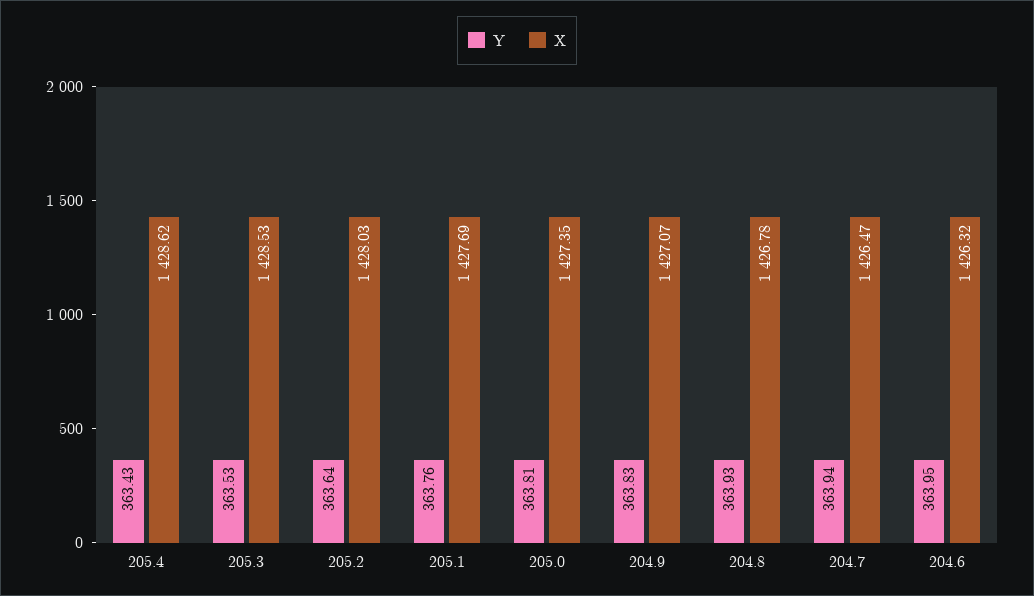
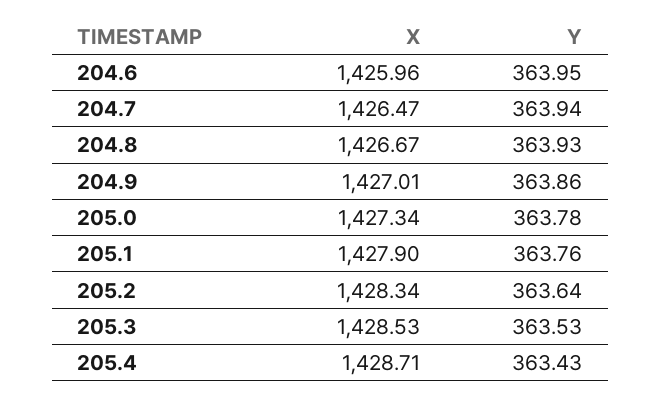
X, 205.4: 1428.62 -> 1428.71
X, 205.2: 1428.03 -> 1428.34
X, 205.1: 1427.69 -> 1427.9
Y, 205.0: 363.81 -> 363.78
X, 205.0: 1427.35 -> 1427.34
Y, 204.9: 363.83 -> 363.86
X, 204.9: 1427.07 -> 1427.01
X, 204.8: 1426.78 -> 1426.67
X, 204.6: 1426.32 -> 1425.96

